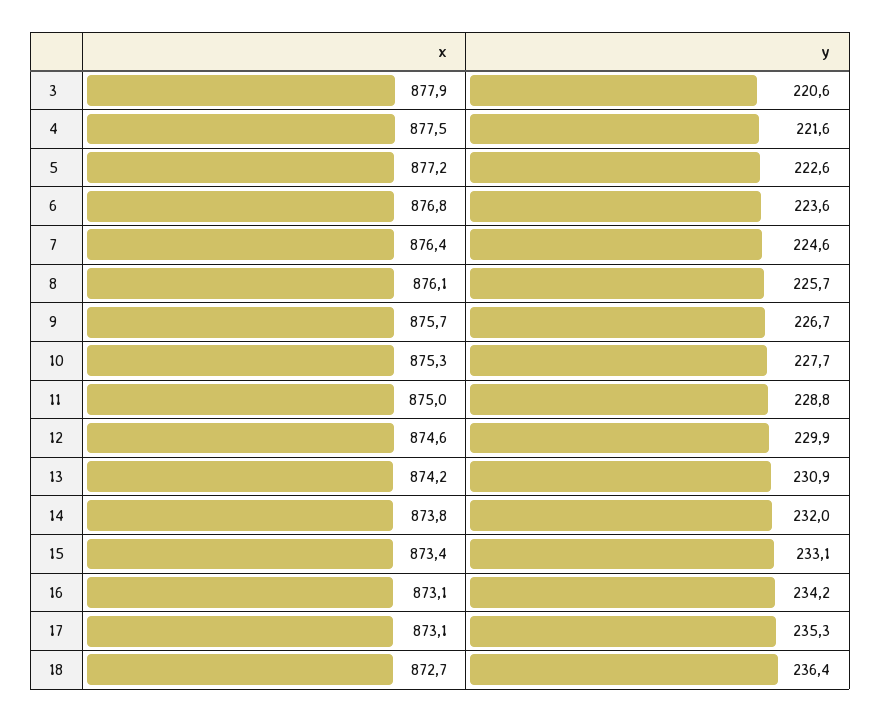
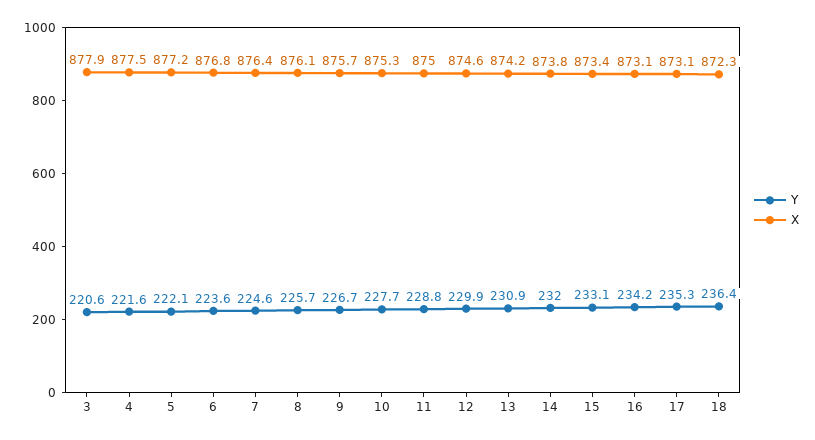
y, 5: 222.6 -> 222.1
x, 18: 872.7 -> 872.3

